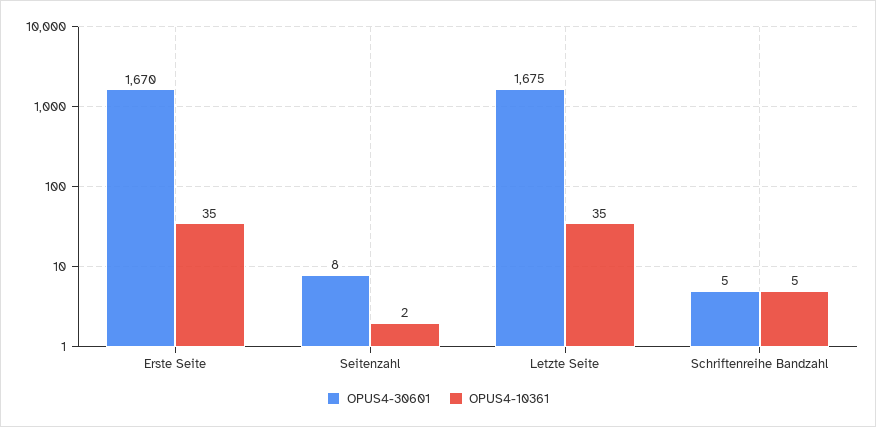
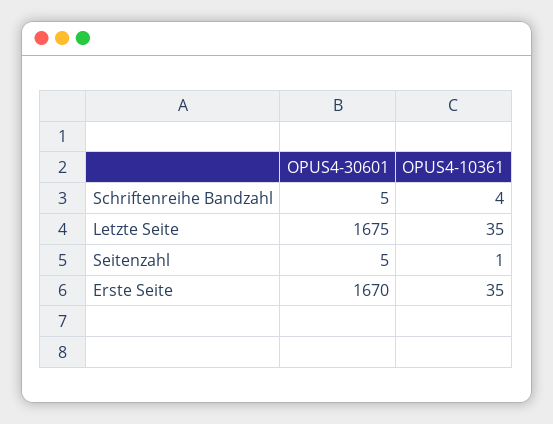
OPUS4-30601, Seitenzahl: 8 -> 5
OPUS4-10361, Seitenzahl: 2 -> 1
OPUS4-10361, Schriftenreihe Bandzahl: 5 -> 4

